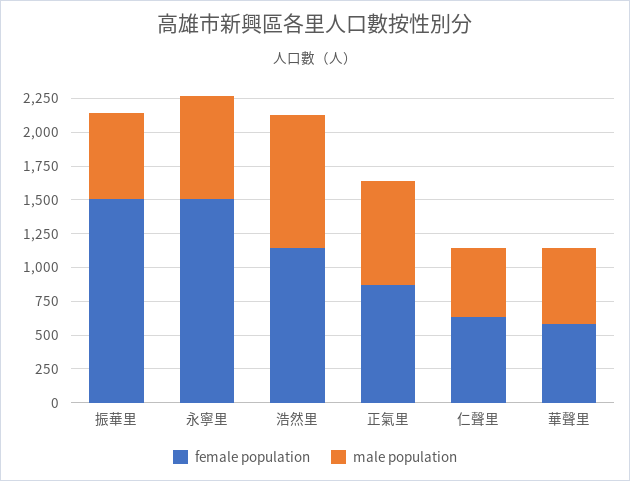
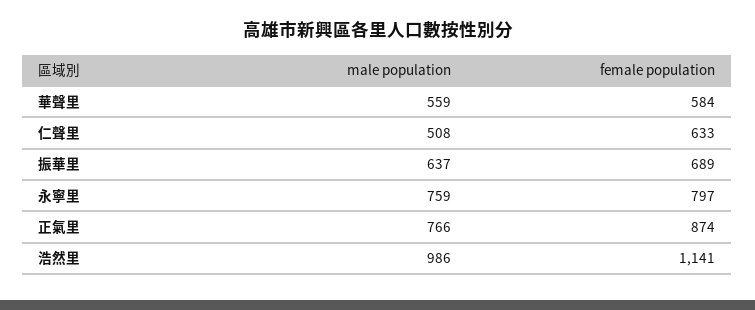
female population, 振華里: 1500 -> 689
female population, 永寧里: 1500 -> 797

